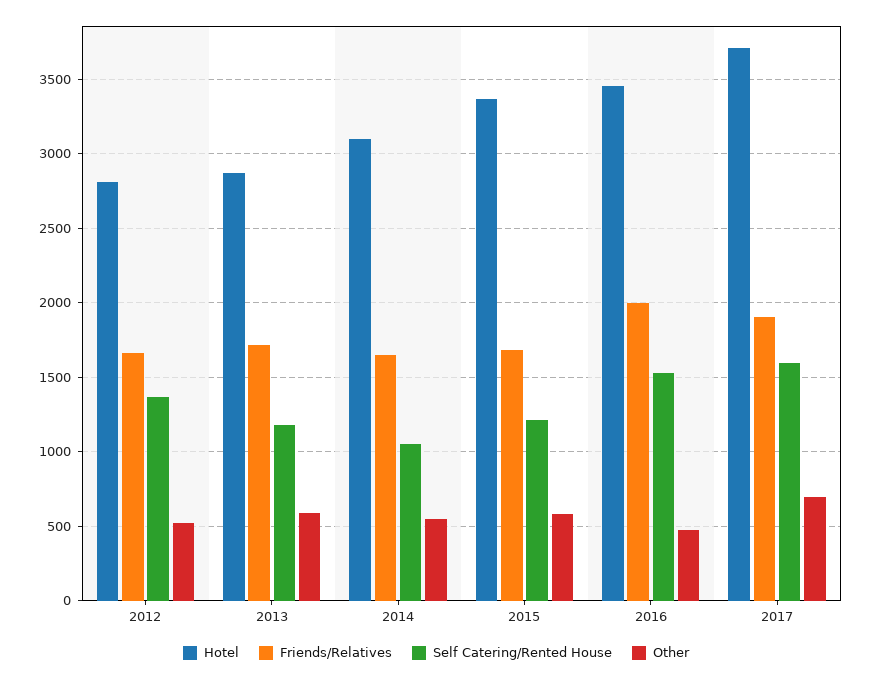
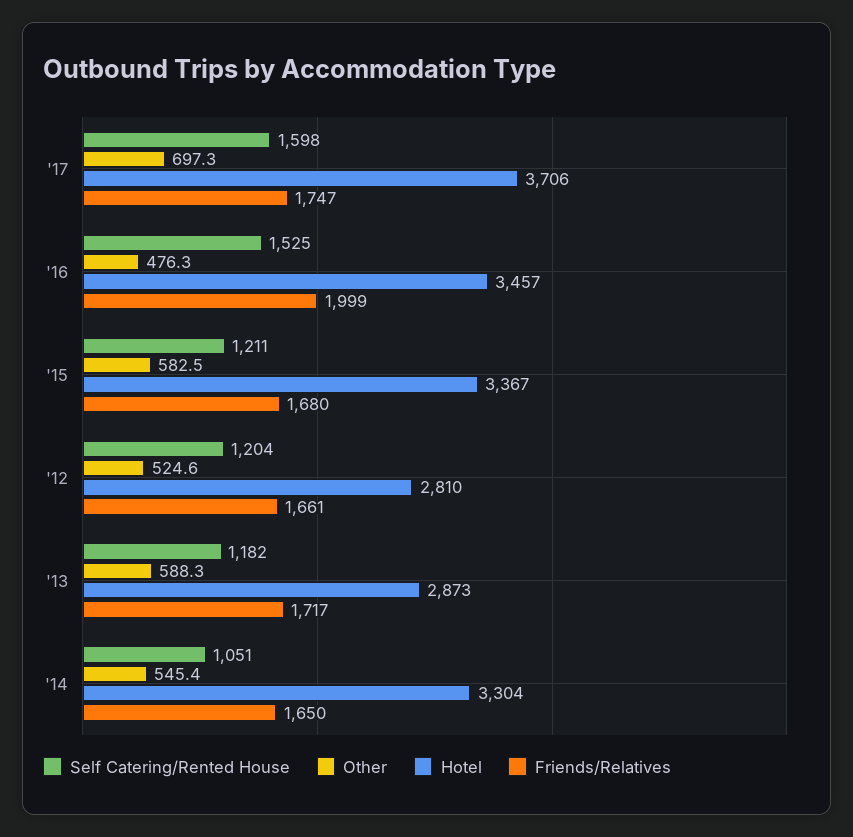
Self Catering/Rented House, 2012: 1350 -> 1204
Hotel, 2014: 3100 -> 3304
Friends/Relatives, 2017: 1900 -> 1747

